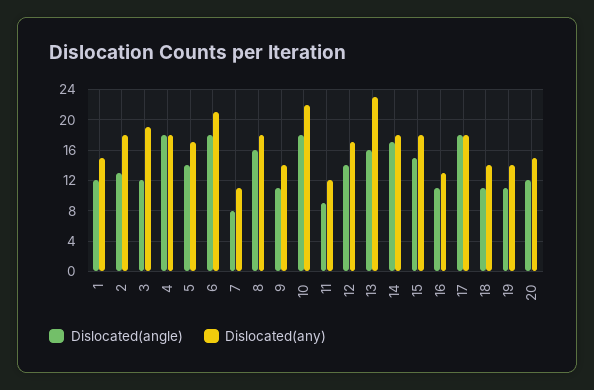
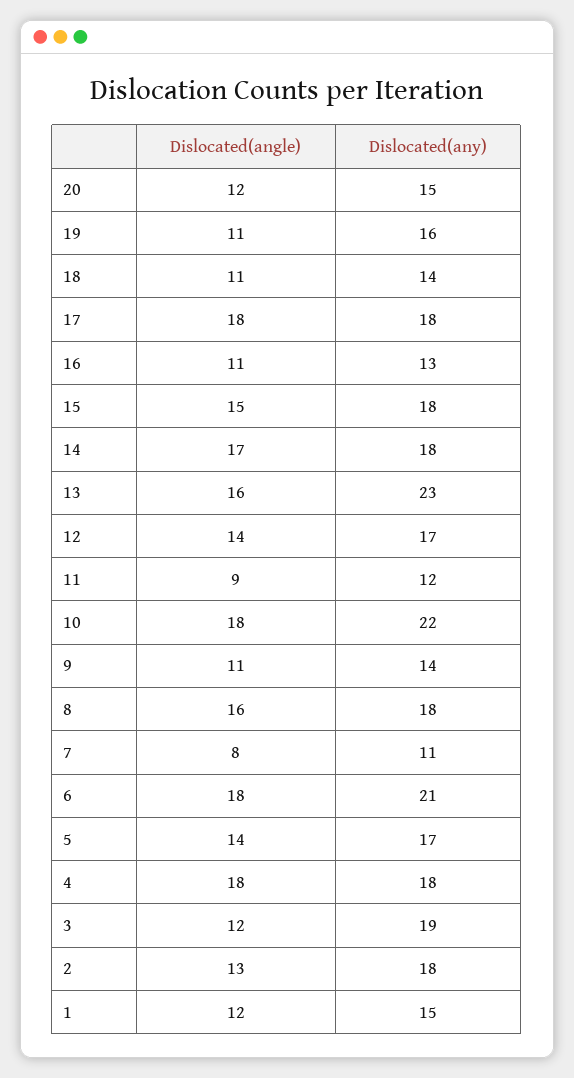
Dislocated(any), 19: 14 -> 16

